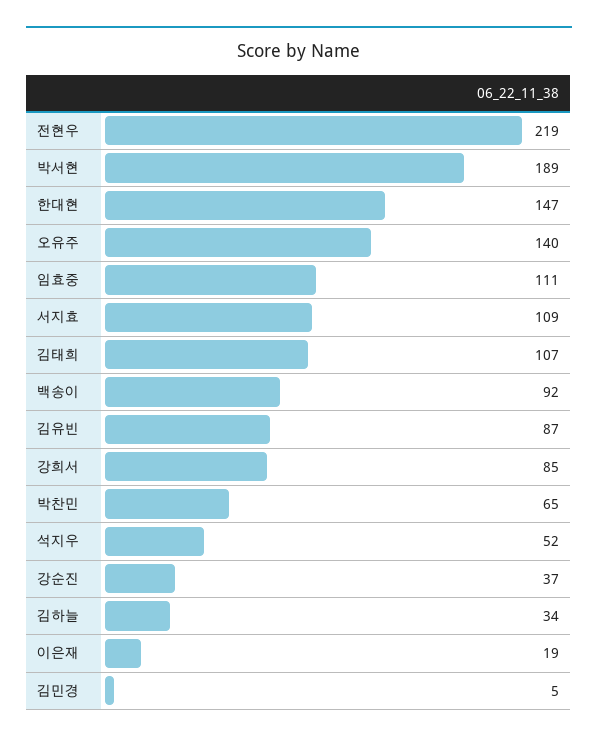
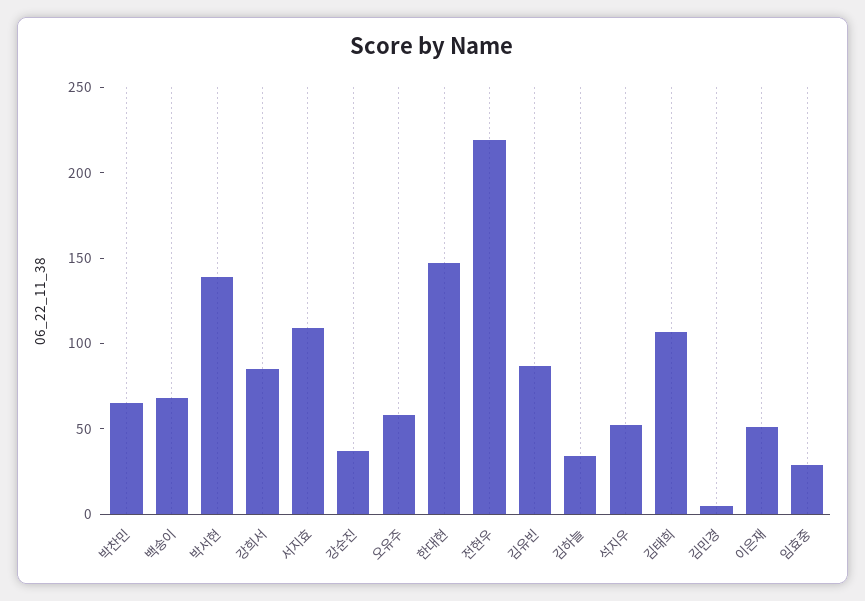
박서현: 189 -> 140
오유주: 140 -> 60
임효중: 111 -> 30
백송이: 92 -> 70
이은재: 19 -> 50

